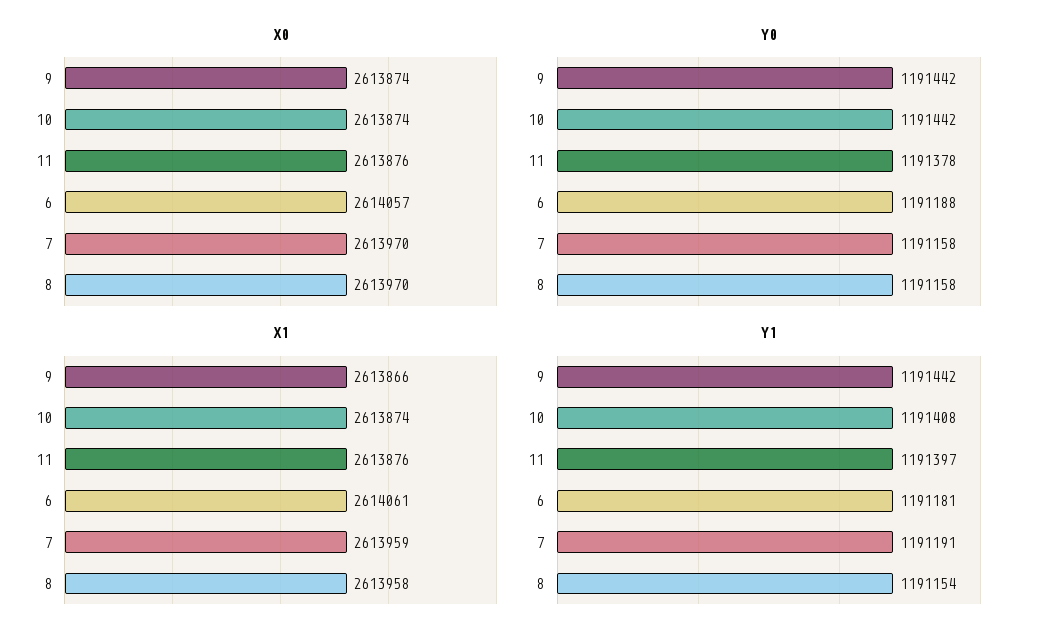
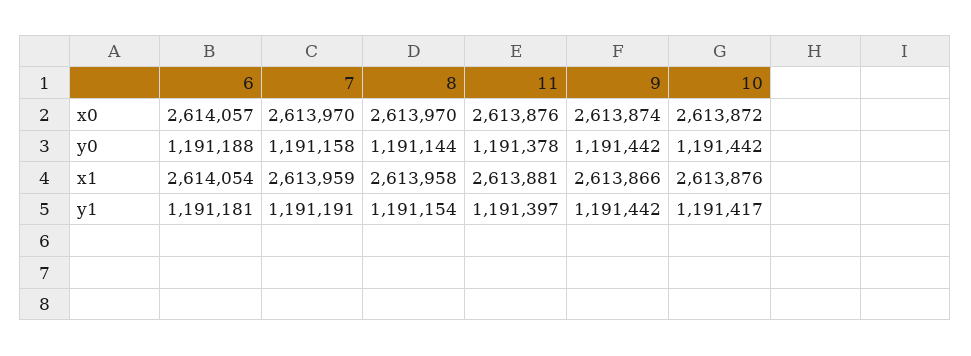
X0, 10: 2613874 -> 2613872
Y0, 8: 1191158 -> 1191144
X1, 10: 2613874 -> 2613876
X1, 11: 2613876 -> 2613881
X1, 6: 2614061 -> 2614054
Y1, 10: 1191408 -> 1191417

